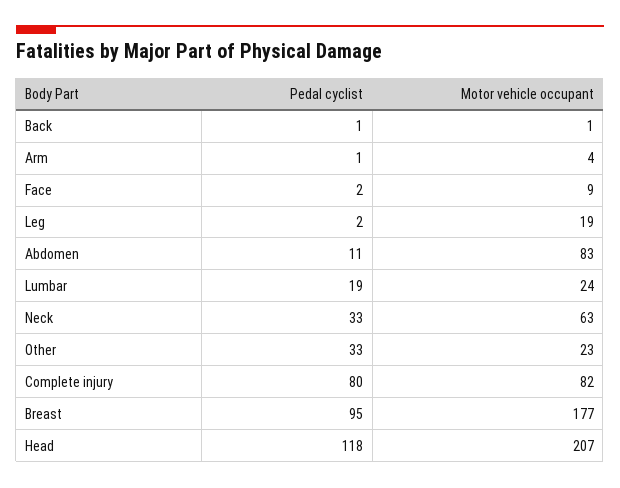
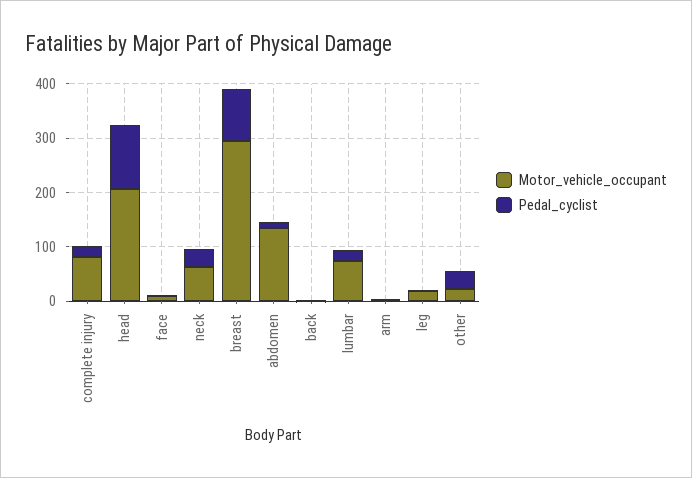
Motor vehicle occupant, Abdomen: 83 -> 140
Motor vehicle occupant, Lumbar: 24 -> 80
Pedal cyclist, Complete injury: 80 -> 20
Motor vehicle occupant, Breast: 177 -> 300

